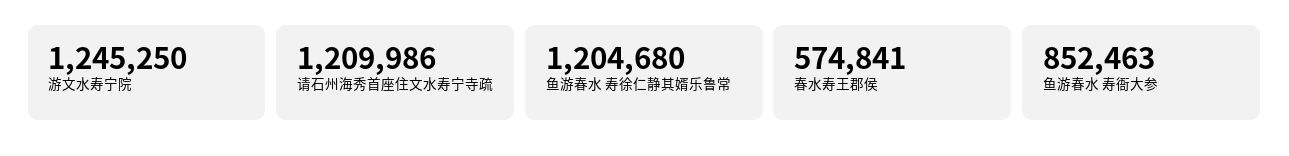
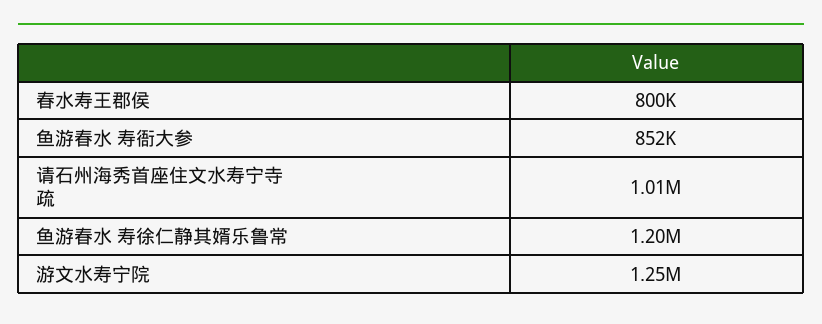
请石州海秀首座住文水寿宁寺疏: 1209986 -> 1010000
春水寿王郡侯: 574841 -> 800000

